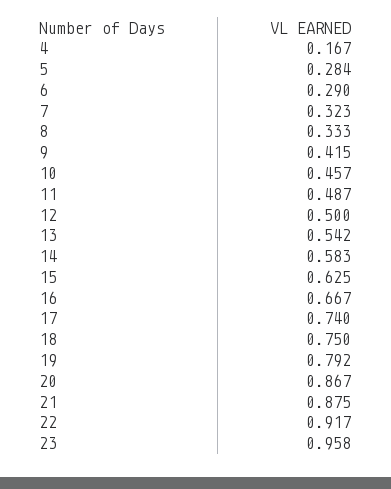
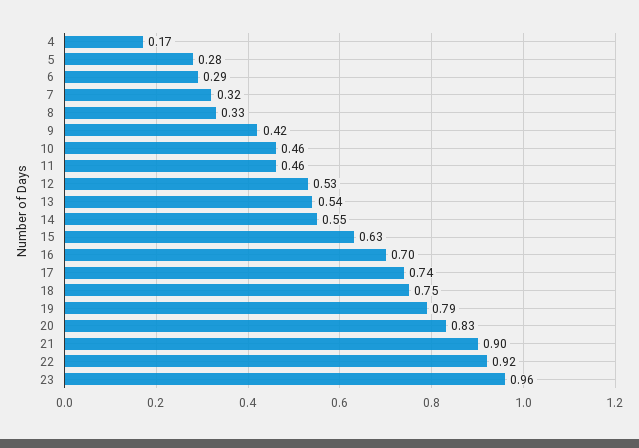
11: 0.487 -> 0.46
12: 0.5 -> 0.53
14: 0.583 -> 0.55
16: 0.667 -> 0.7
20: 0.867 -> 0.83
21: 0.875 -> 0.9

